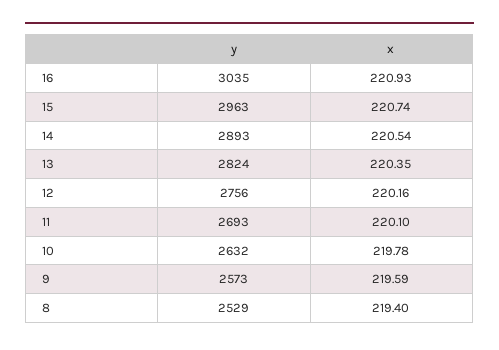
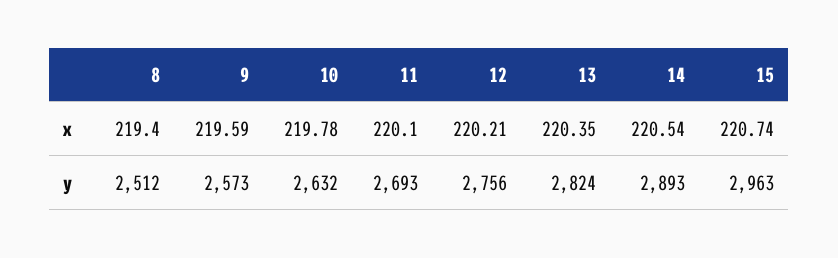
y, 16: 3035 -> none
x, 16: 220.93 -> none
x, 12: 220.16 -> 220.21
y, 8: 2529 -> 2512

